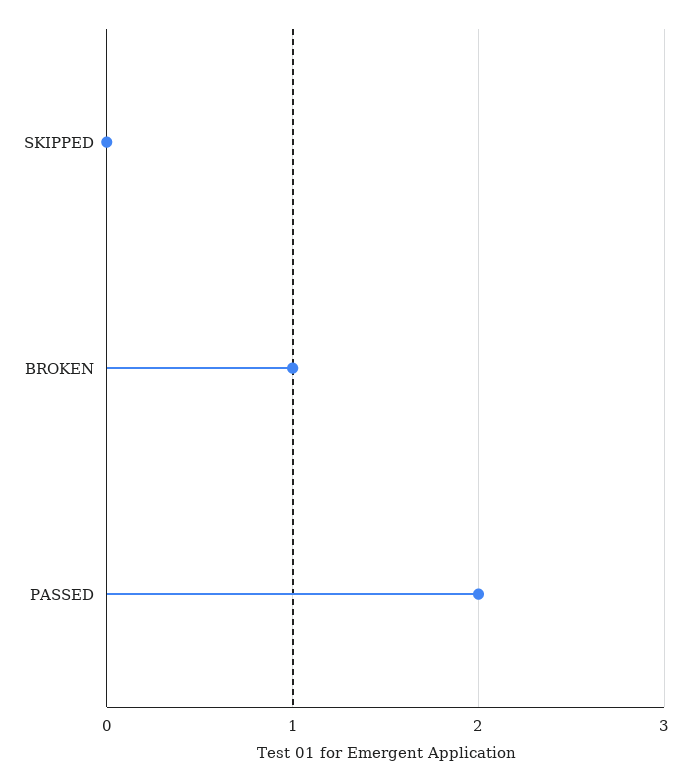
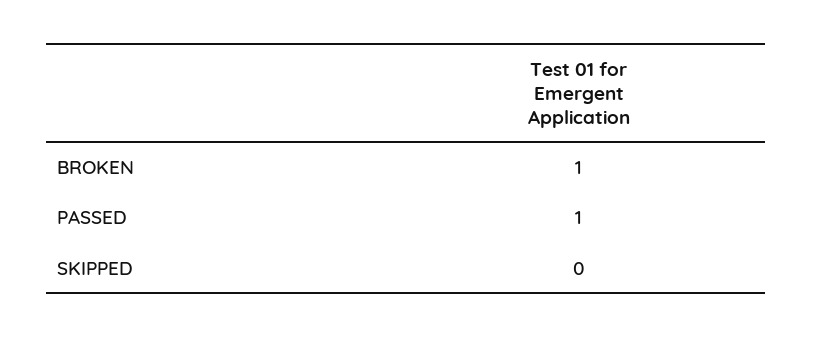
PASSED: 2 -> 1

